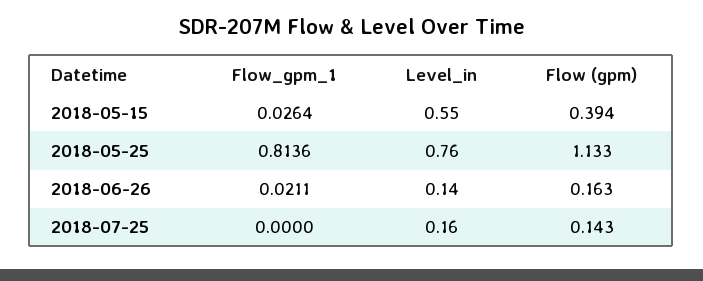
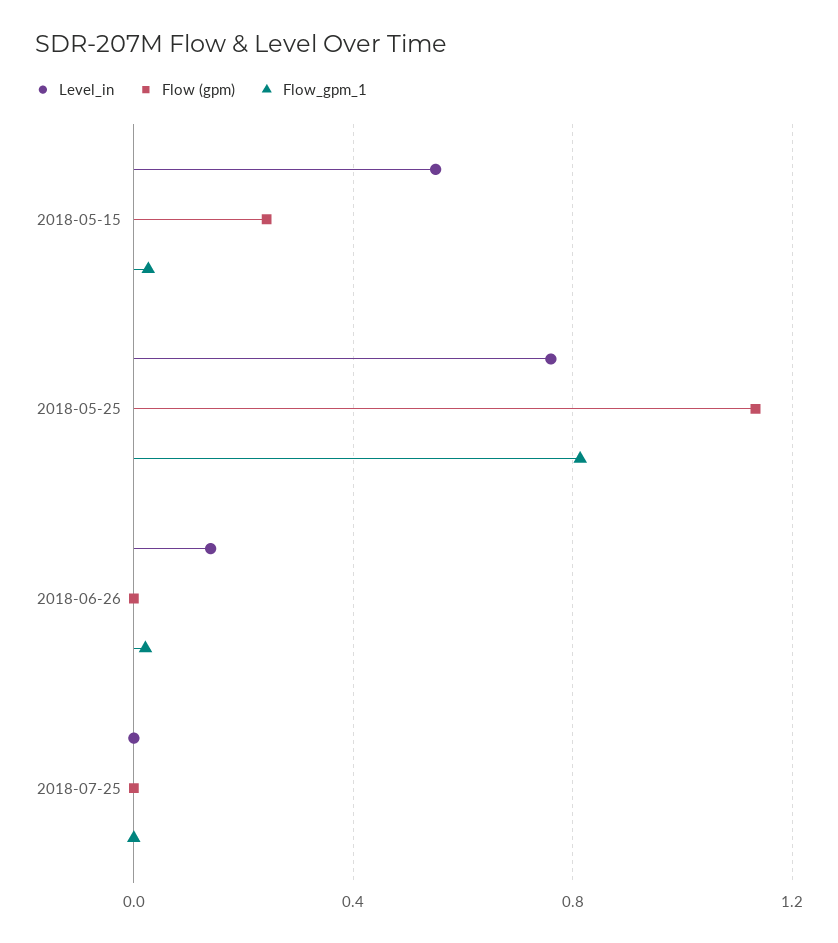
Flow (gpm), 2018-05-15: 0.394 -> 0.25
Flow (gpm), 2018-06-26: 0.163 -> 0
Level_in, 2018-07-25: 0.16 -> 0
Flow (gpm), 2018-07-25: 0.143 -> 0

